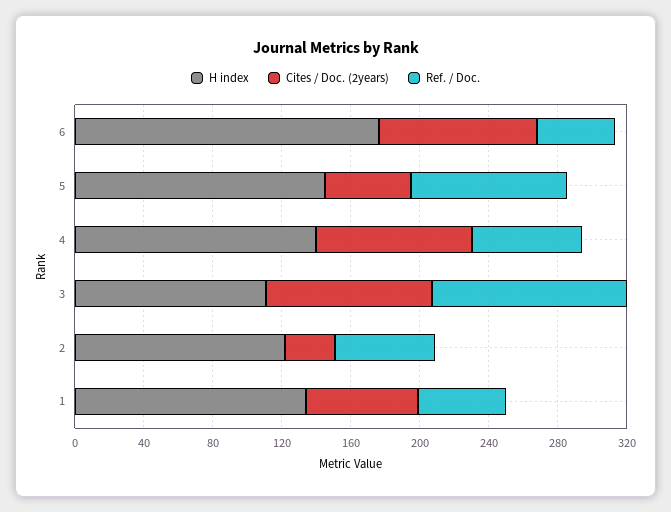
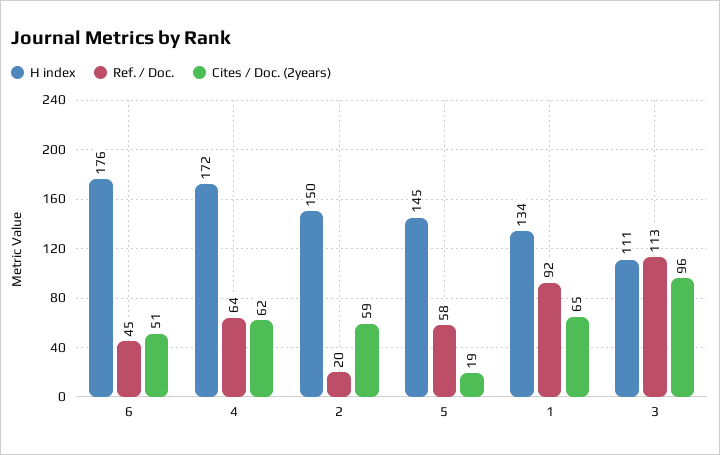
Cites / Doc. (2years), 6: 90 -> 51
Cites / Doc. (2years), 5: 50 -> 19
Ref. / Doc., 5: 90 -> 58
H index, 4: 140 -> 172
Cites / Doc. (2years), 4: 90 -> 62
H index, 2: 120 -> 150
Cites / Doc. (2years), 2: 30 -> 59
Ref. / Doc., 2: 60 -> 20
Ref. / Doc., 1: 50 -> 92

